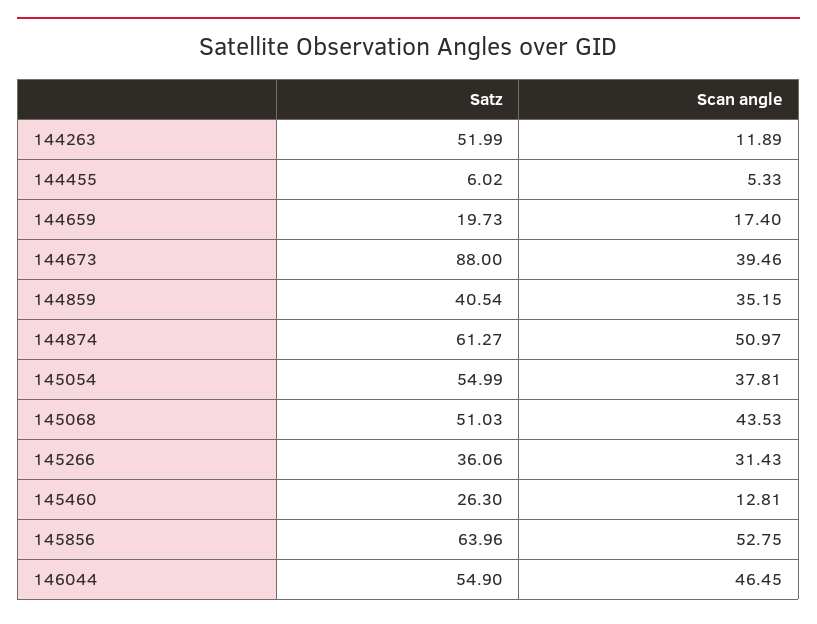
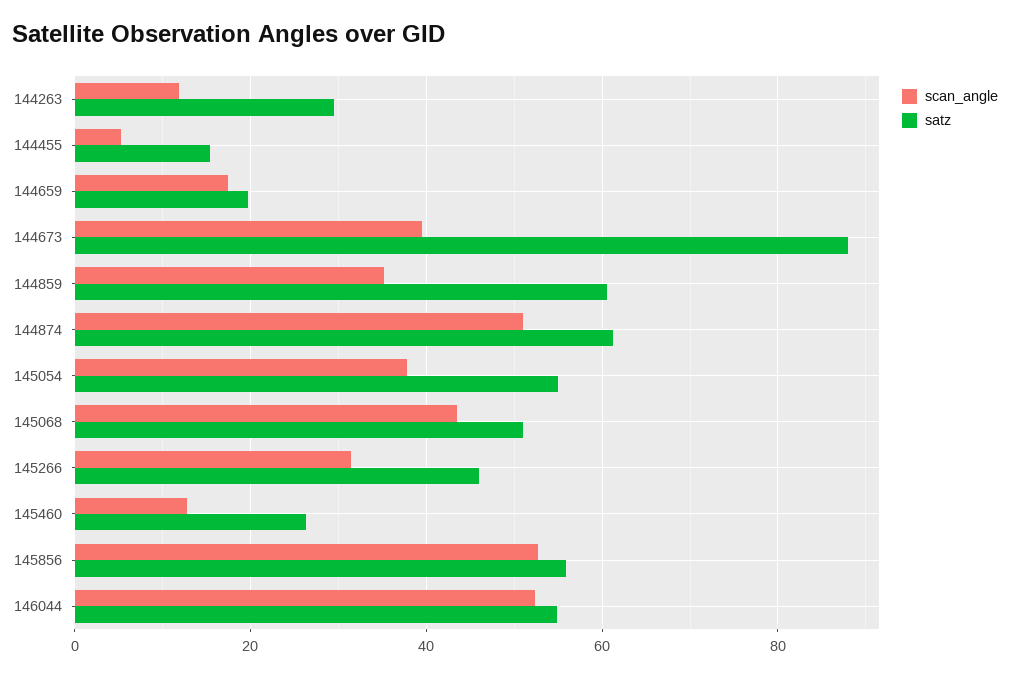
Satz, 144263: 51.99 -> 30
Satz, 144455: 6.02 -> 16
Satz, 144859: 40.54 -> 60
Satz, 145266: 36.06 -> 46
Satz, 145856: 63.96 -> 56
Scan angle, 146044: 46.45 -> 52

